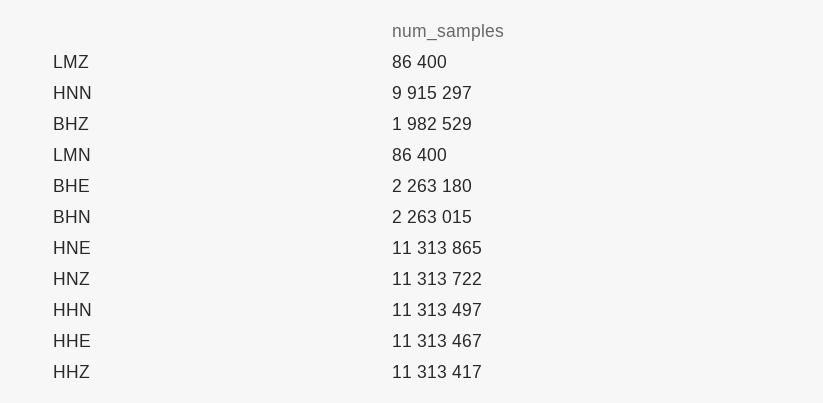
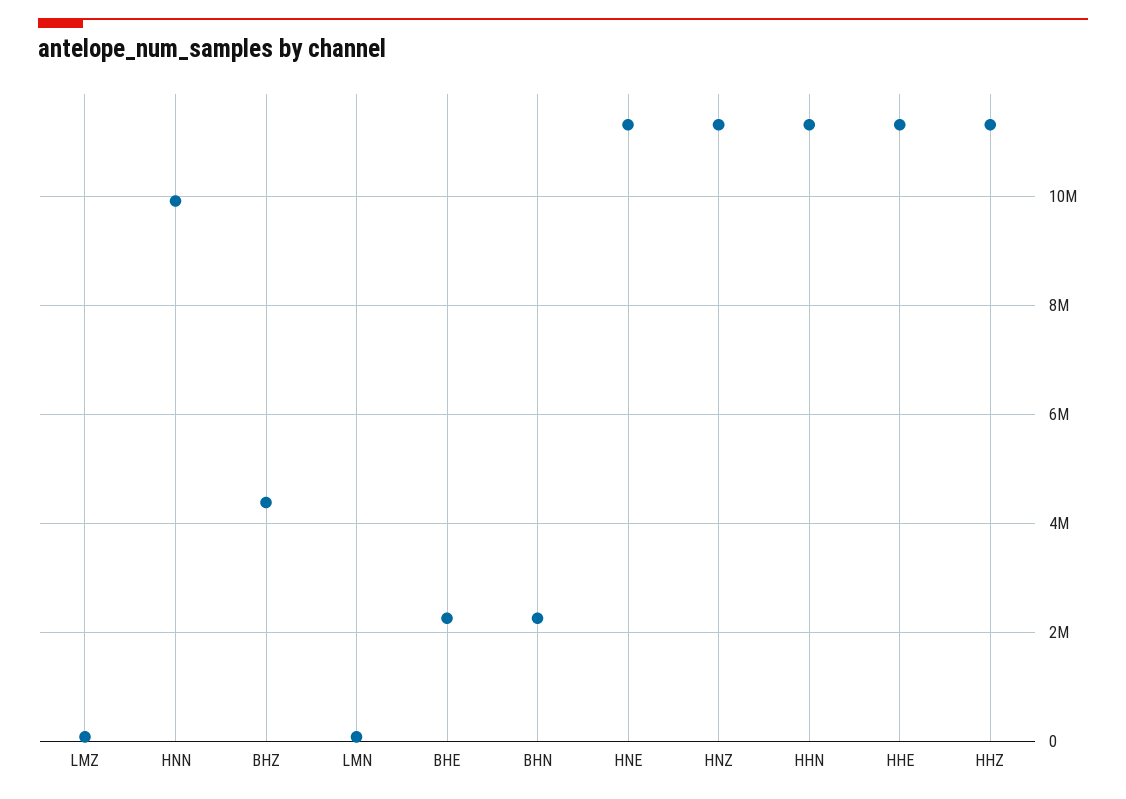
BHZ: 1982529 -> 4400000

